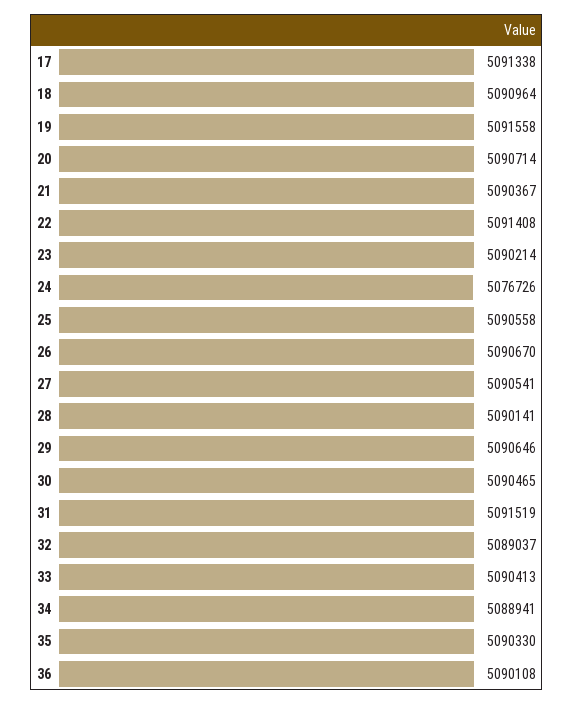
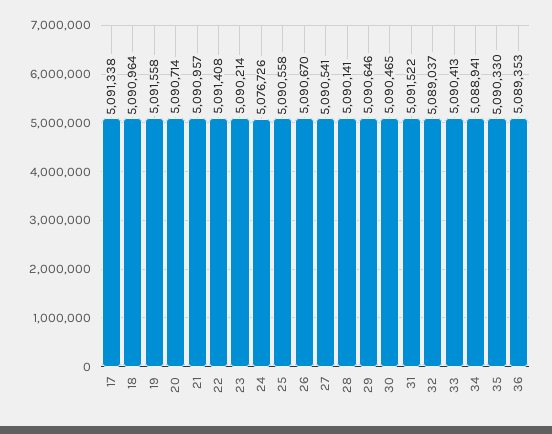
21: 5090367 -> 5090957
31: 5091519 -> 5091522
36: 5090108 -> 5089353

